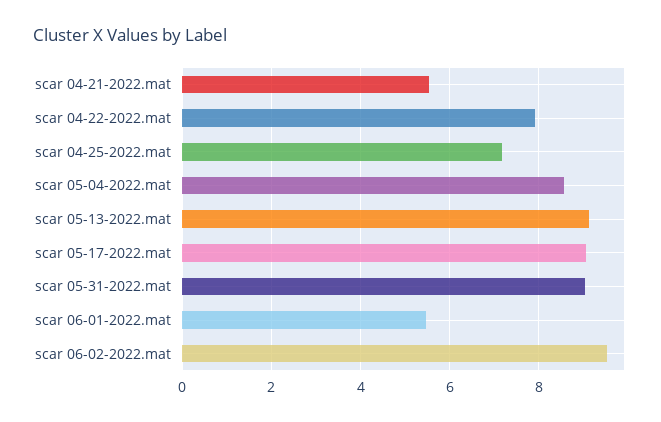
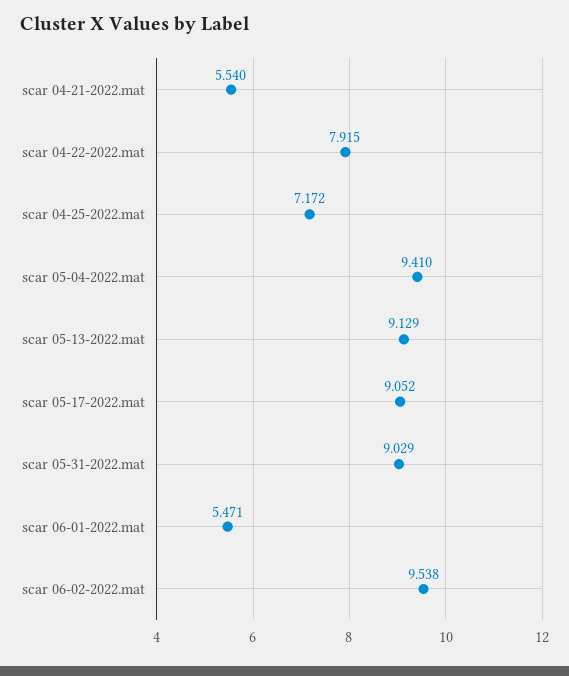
scar 05-04-2022.mat: 8.6 -> 9.41

